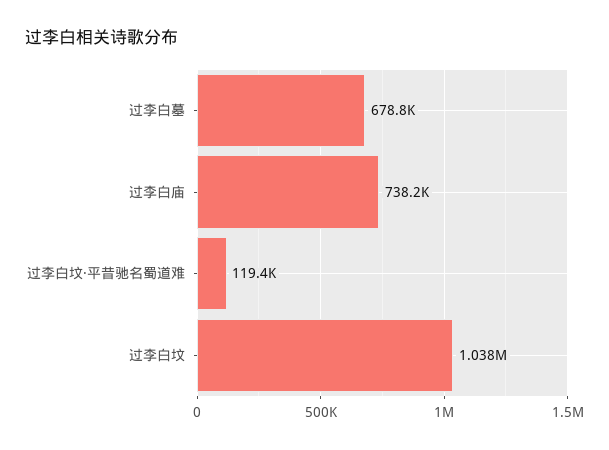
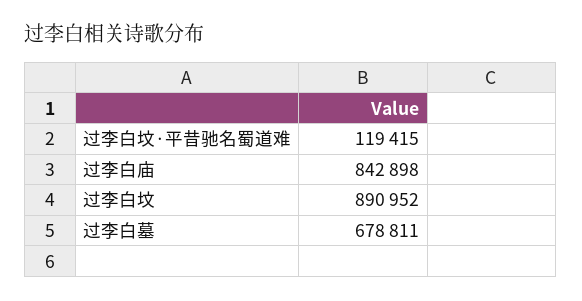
过李白庙: 738200 -> 842898
过李白坟: 1038000 -> 890952

